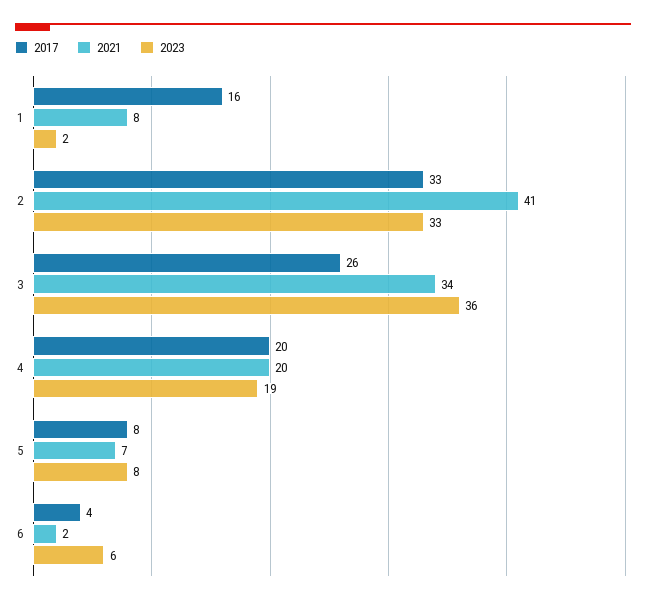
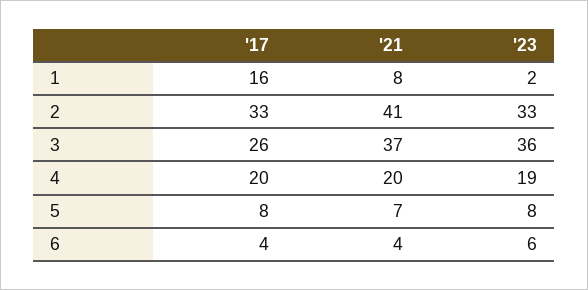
2021, 3: 34 -> 37
2021, 6: 2 -> 4

